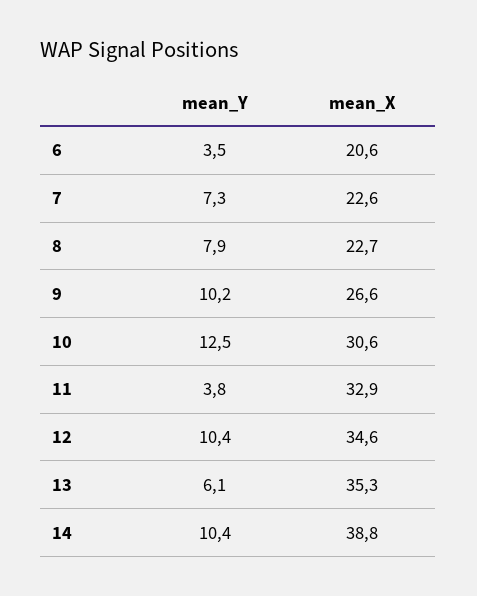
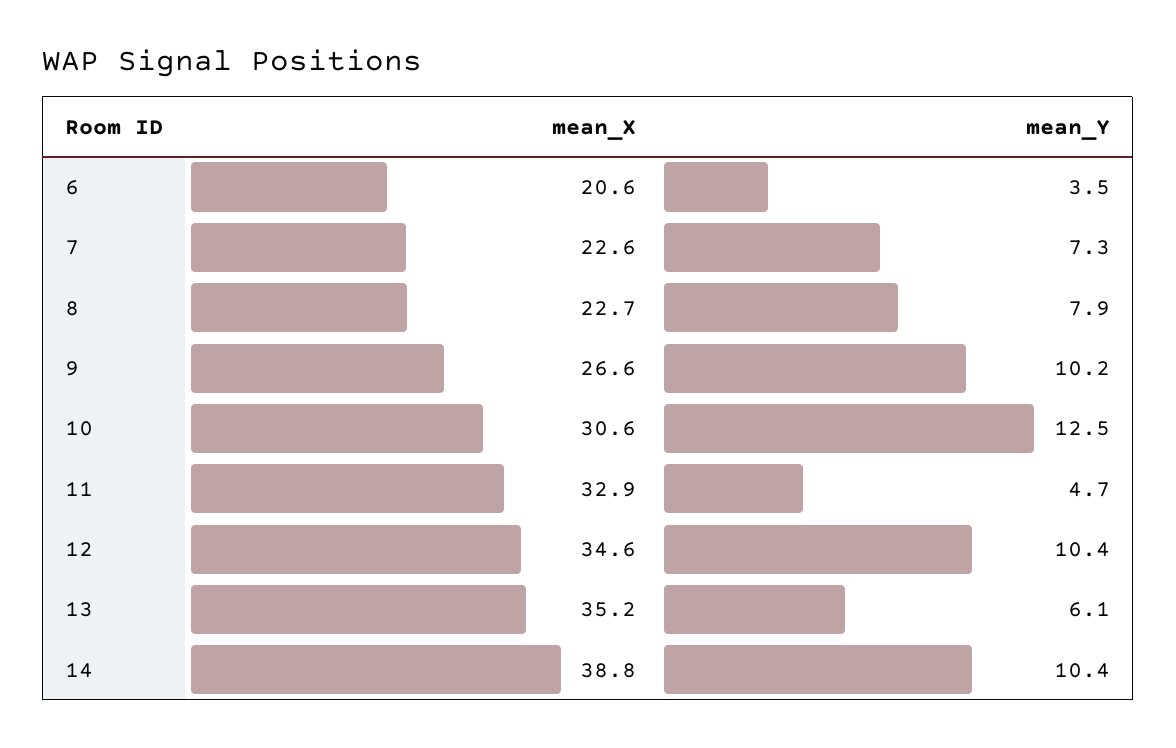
mean_Y, 11: 3.8 -> 4.7
mean_X, 13: 35.3 -> 35.2

